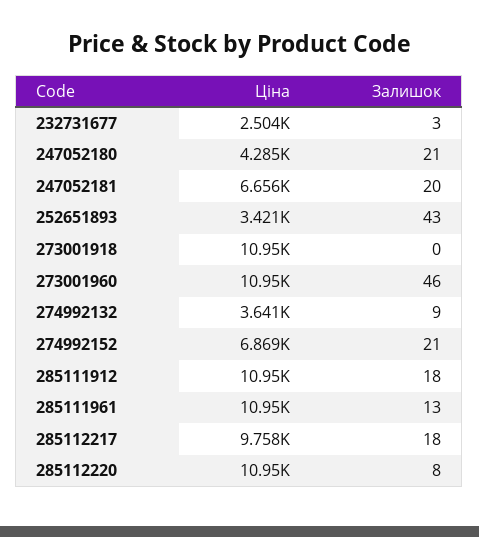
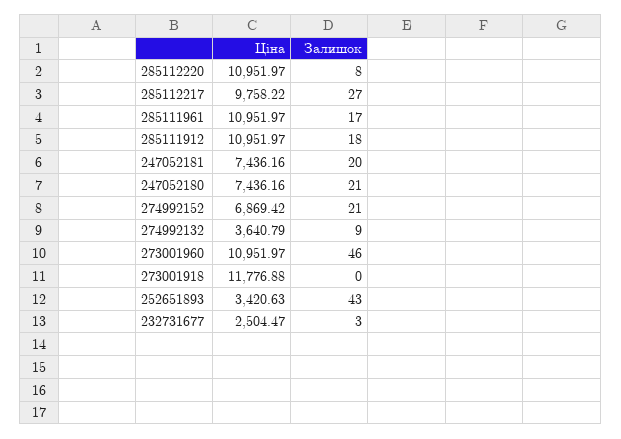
Ціна, 247052180: 4285 -> 7436.16
Ціна, 247052181: 6656 -> 7436.16
Ціна, 273001918: 10950 -> 11776.88
Залишок, 285111961: 13 -> 17
Залишок, 285112217: 18 -> 27

